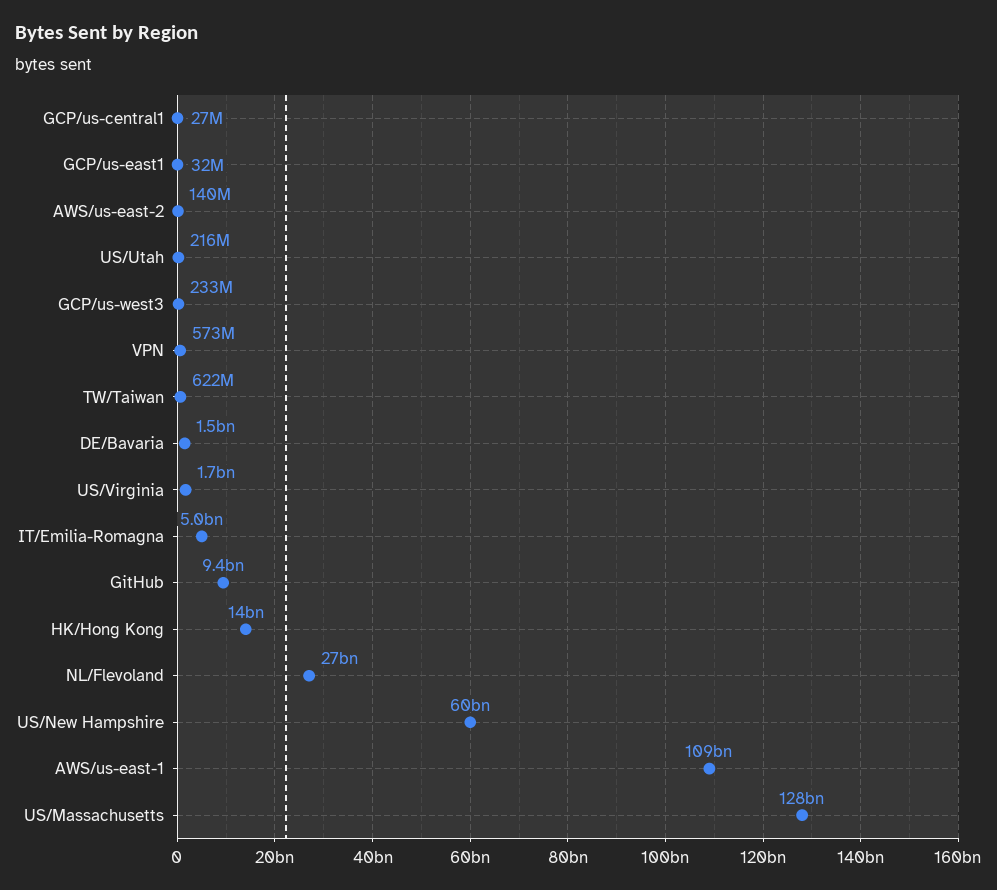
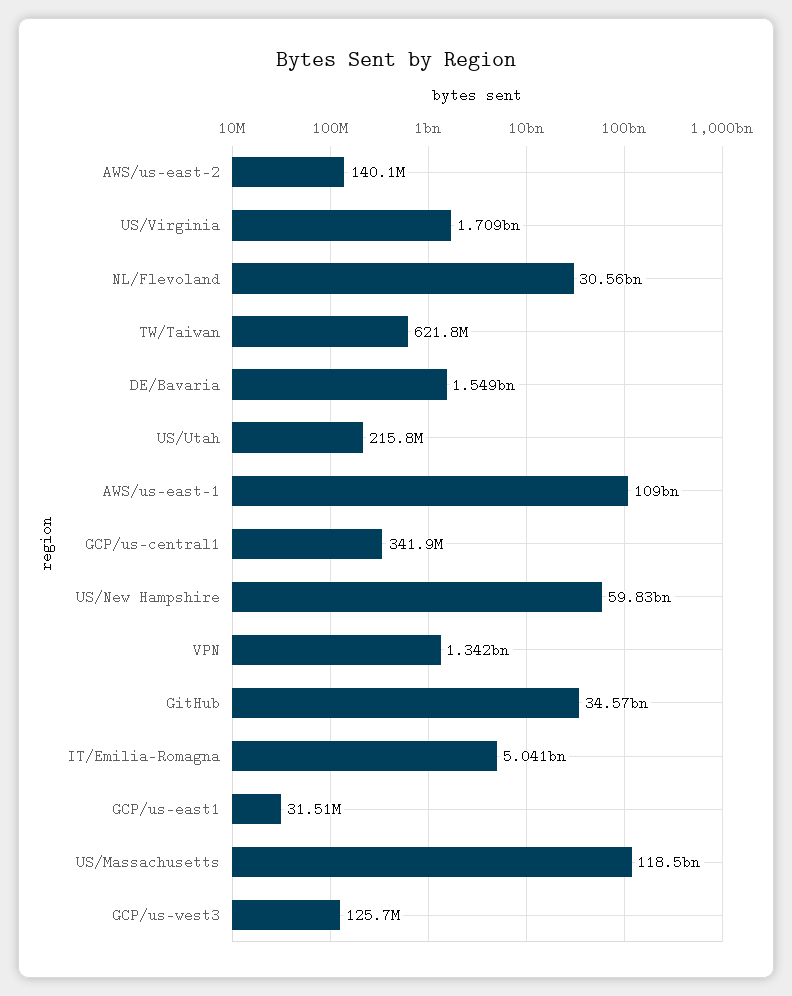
GCP/us-central1: 27000000 -> 341900000
GCP/us-west3: 233000000 -> 125700000
VPN: 573000000 -> 1342000000
GitHub: 9400000000 -> 34570000000
HK/Hong Kong: 14000000000 -> none
NL/Flevoland: 27000000000 -> 30560000000
US/Massachusetts: 128000000000 -> 118500000000

